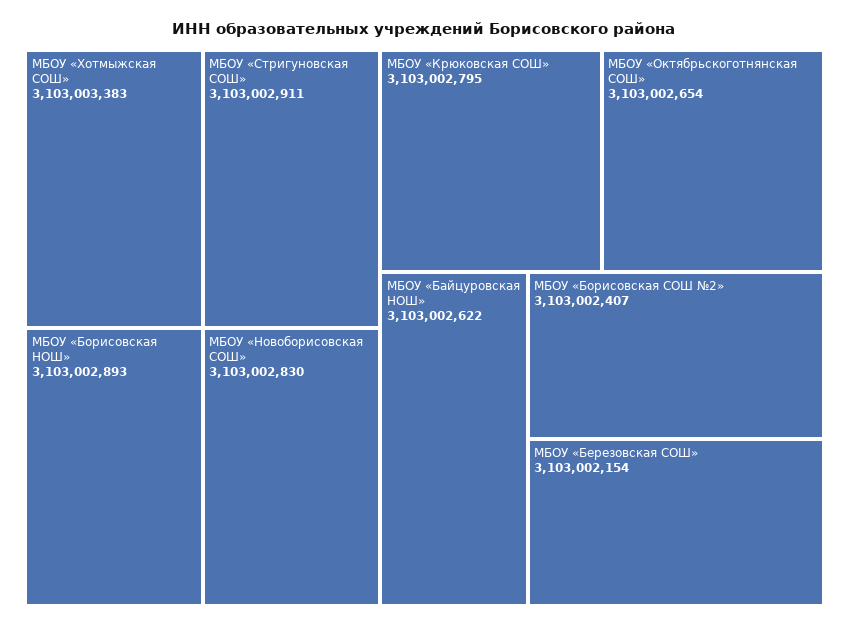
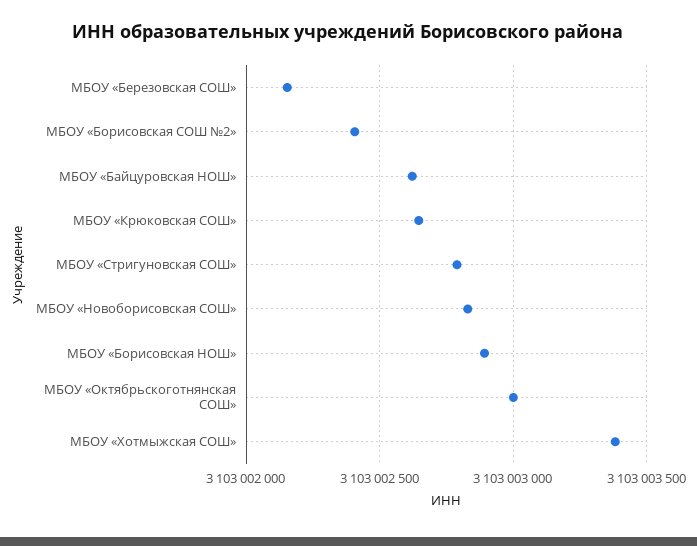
МБОУ «Стригуновская СОШ»: 3103002911 -> 3103002800
МБОУ «Крюковская СОШ»: 3103002795 -> 3103002650
МБОУ «Октябрьскоготнянская СОШ»: 3103002654 -> 3103003000

